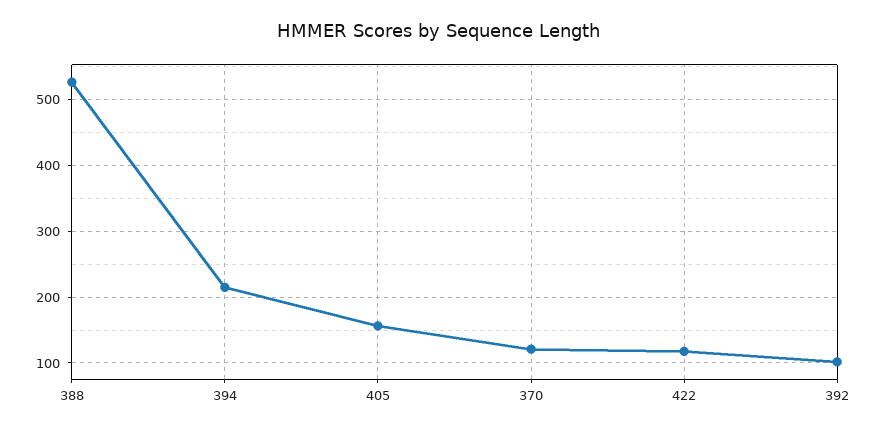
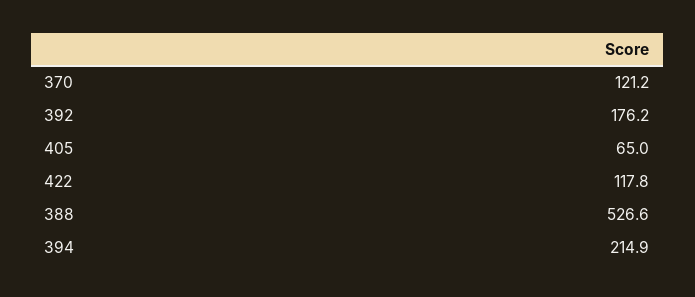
405: 160 -> 65
392: 100 -> 176.2

